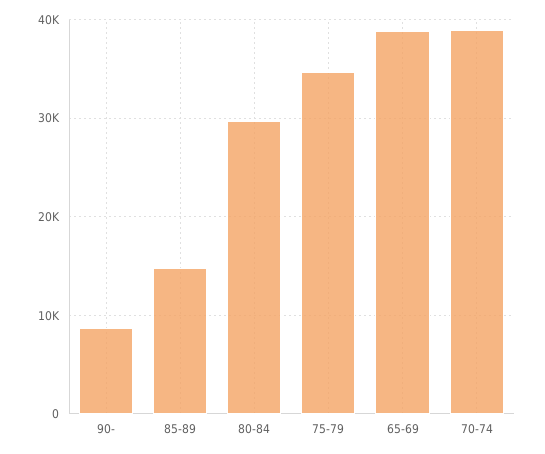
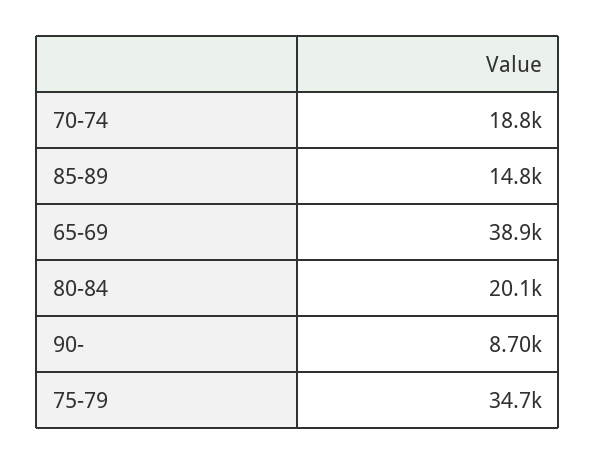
80-84: 30000 -> 20100
70-74: 39000 -> 18800

